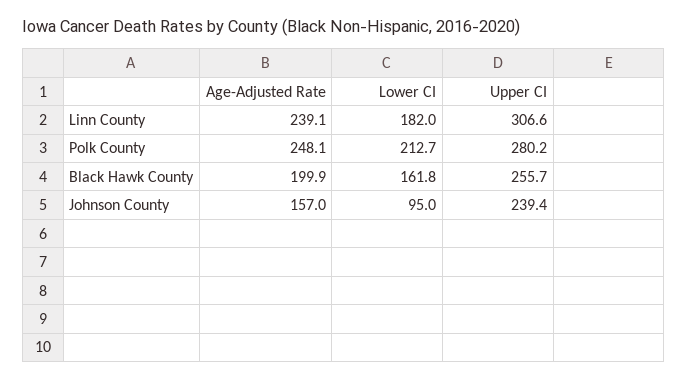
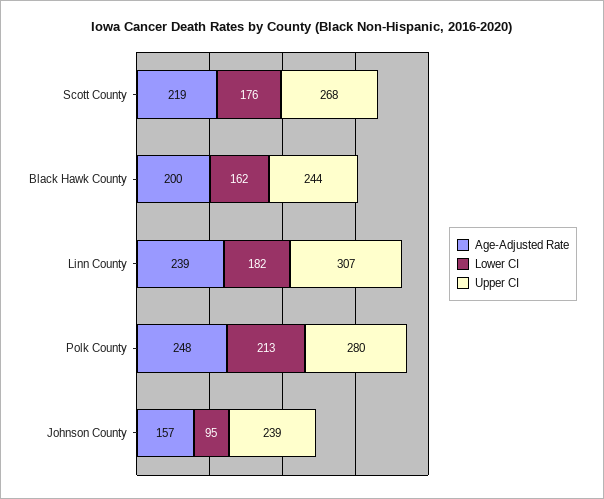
Upper CI, Black Hawk County: 255.7 -> 244
Age-Adjusted Rate, Scott County: none -> 219
Lower CI, Scott County: none -> 176
Upper CI, Scott County: none -> 268

